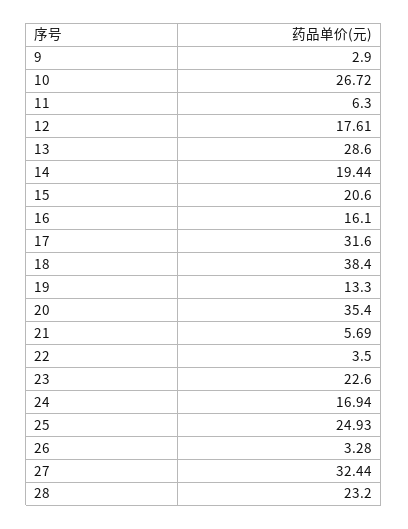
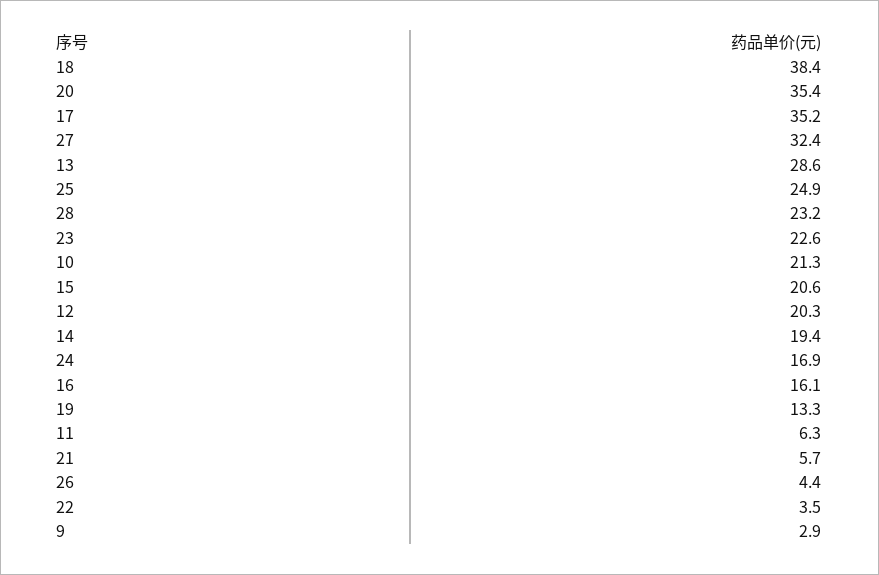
10: 26.72 -> 21.3
12: 17.61 -> 20.3
17: 31.6 -> 35.2
26: 3.28 -> 4.4

